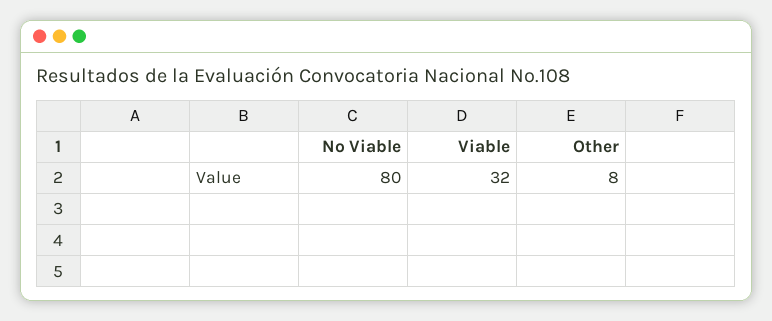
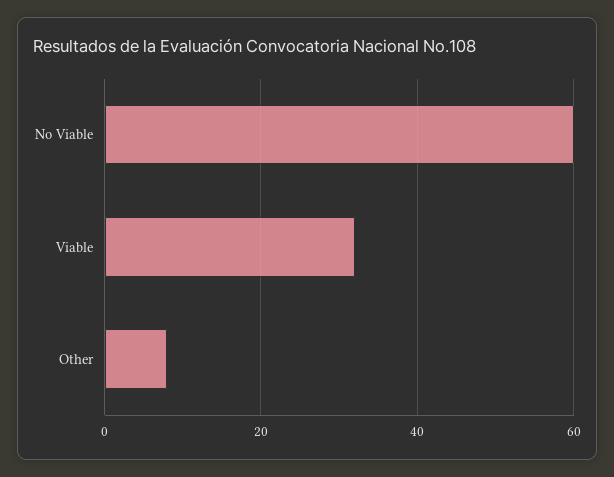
No Viable: 80 -> 60

